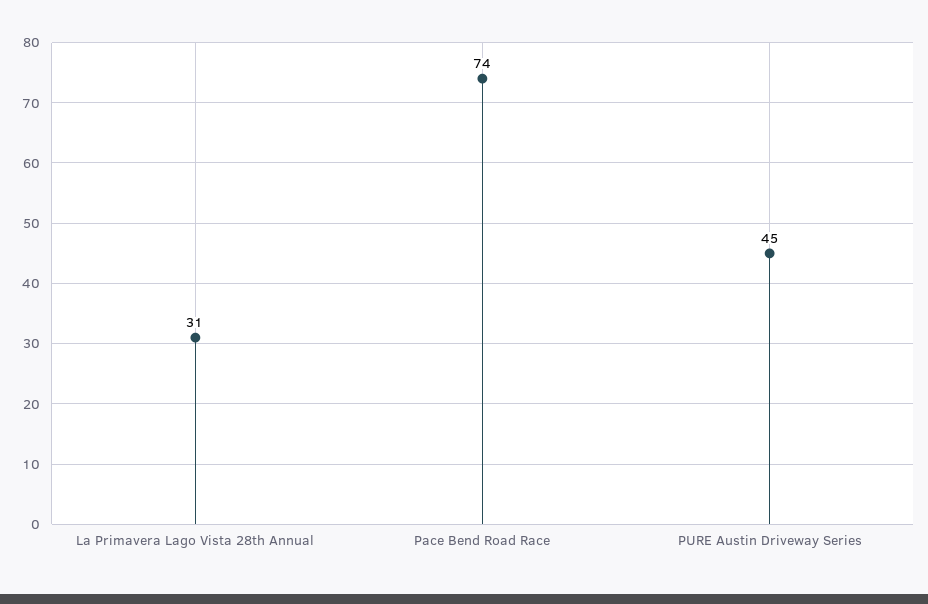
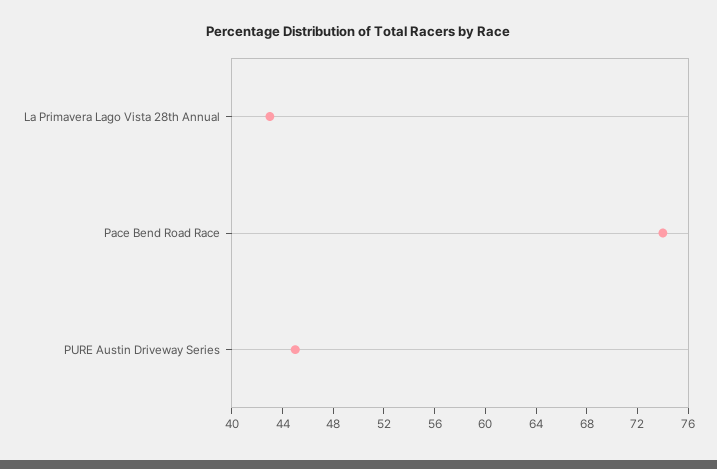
La Primavera Lago Vista 28th Annual: 31 -> 43

